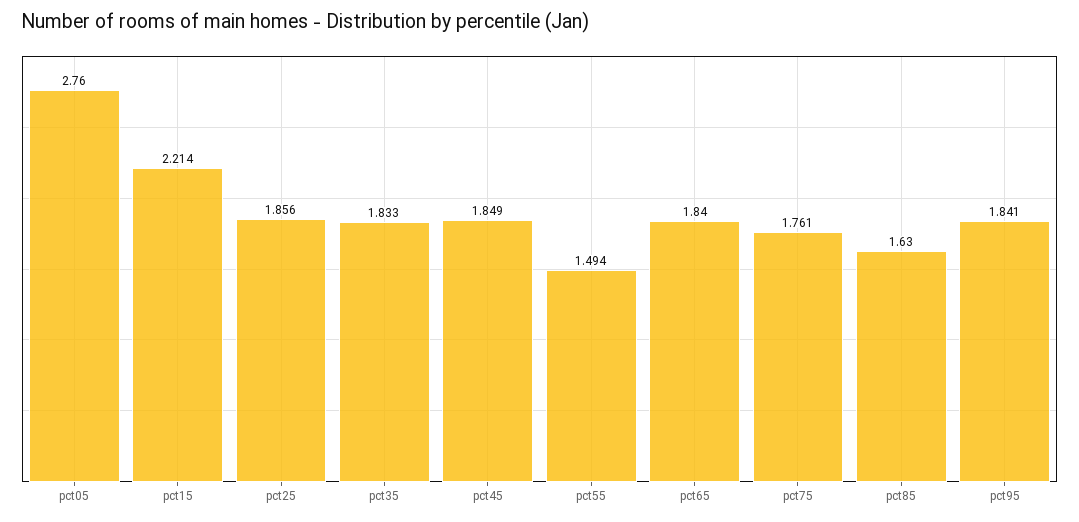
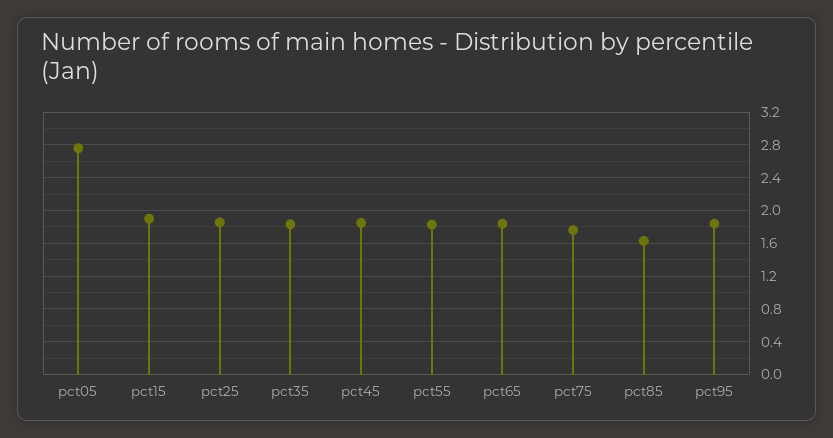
pct15: 2.214 -> 1.9
pct55: 1.494 -> 1.8

